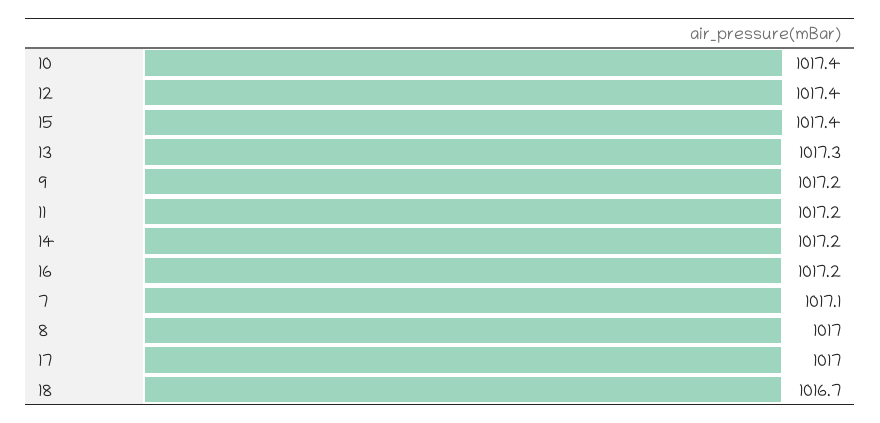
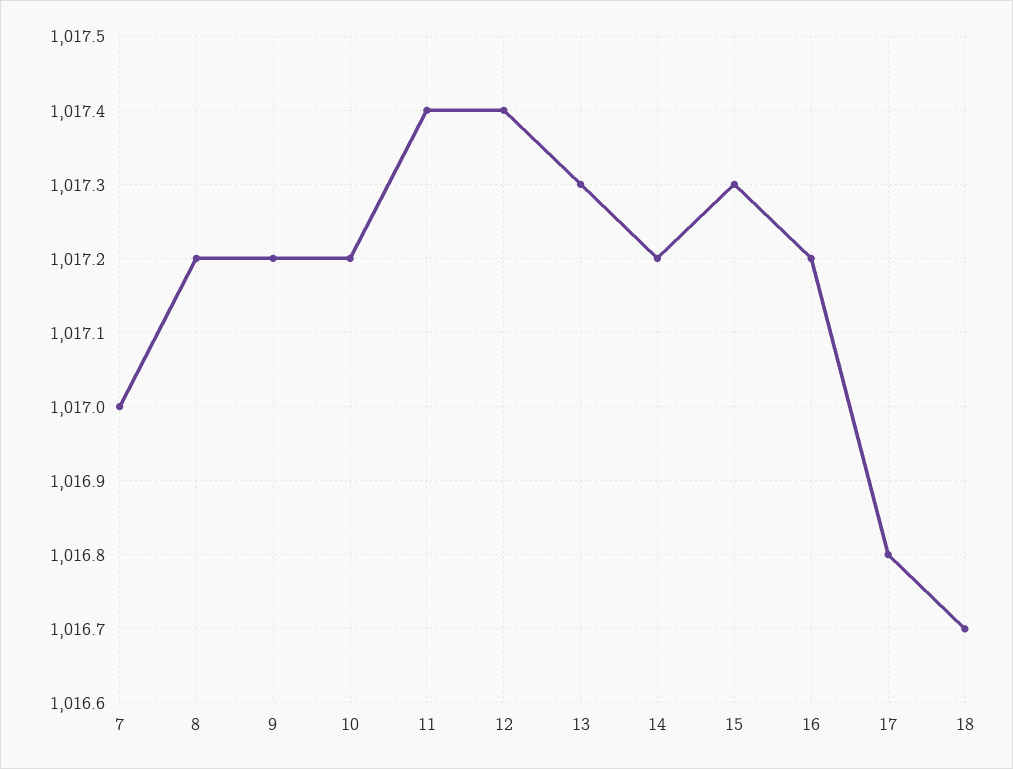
10: 1017.4 -> 1017.2
15: 1017.4 -> 1017.3
11: 1017.2 -> 1017.4
7: 1017.1 -> 1017
8: 1017 -> 1017.2
17: 1017 -> 1016.8

